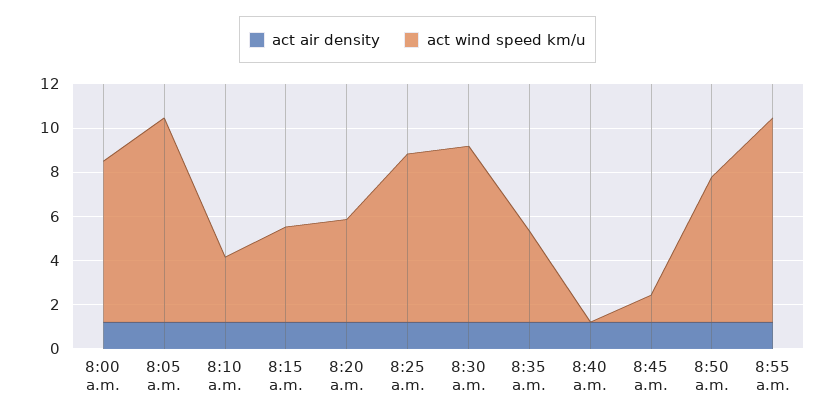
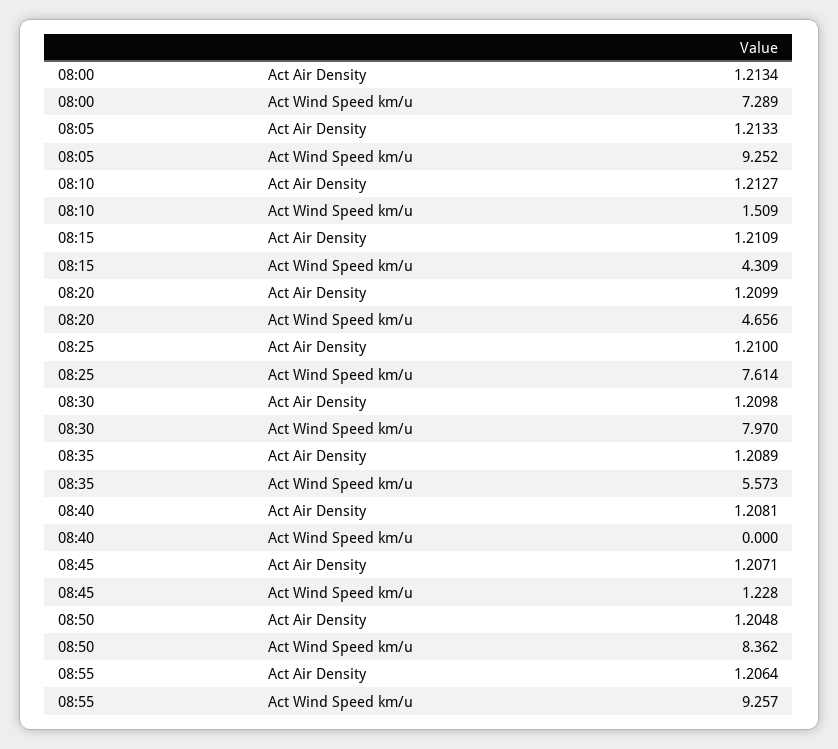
act wind speed km/u, 8:10 a.m.: 3 -> 1.509
act wind speed km/u, 8:35 a.m.: 4 -> 5.573
act wind speed km/u, 8:50 a.m.: 6.5 -> 8.362

